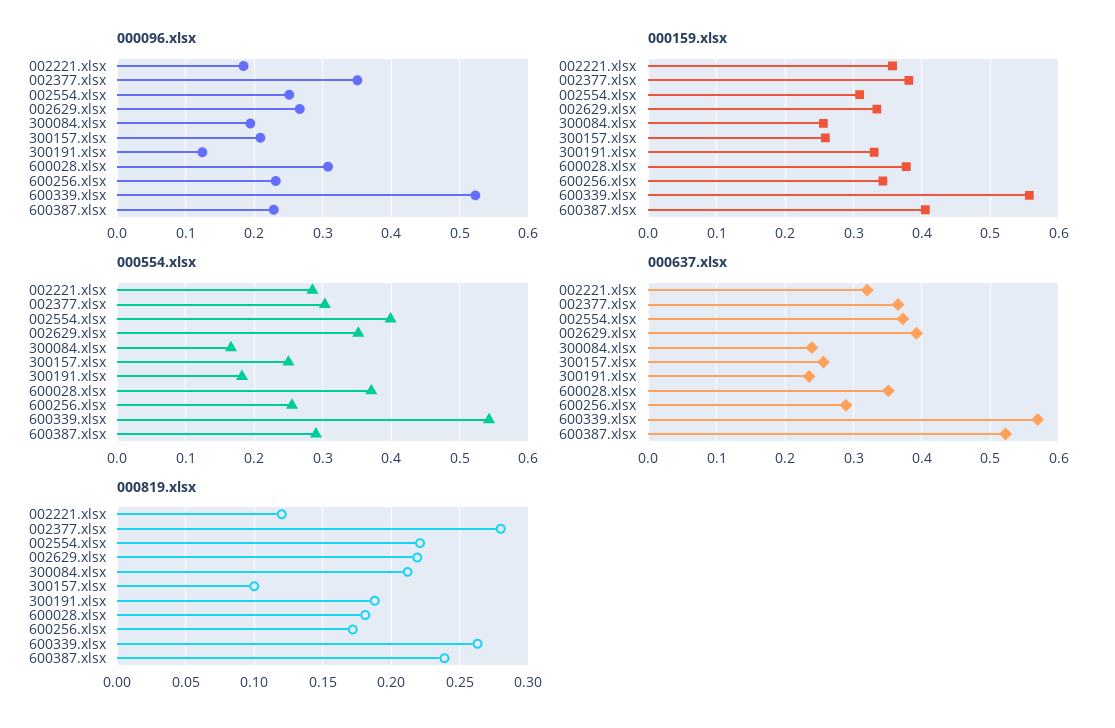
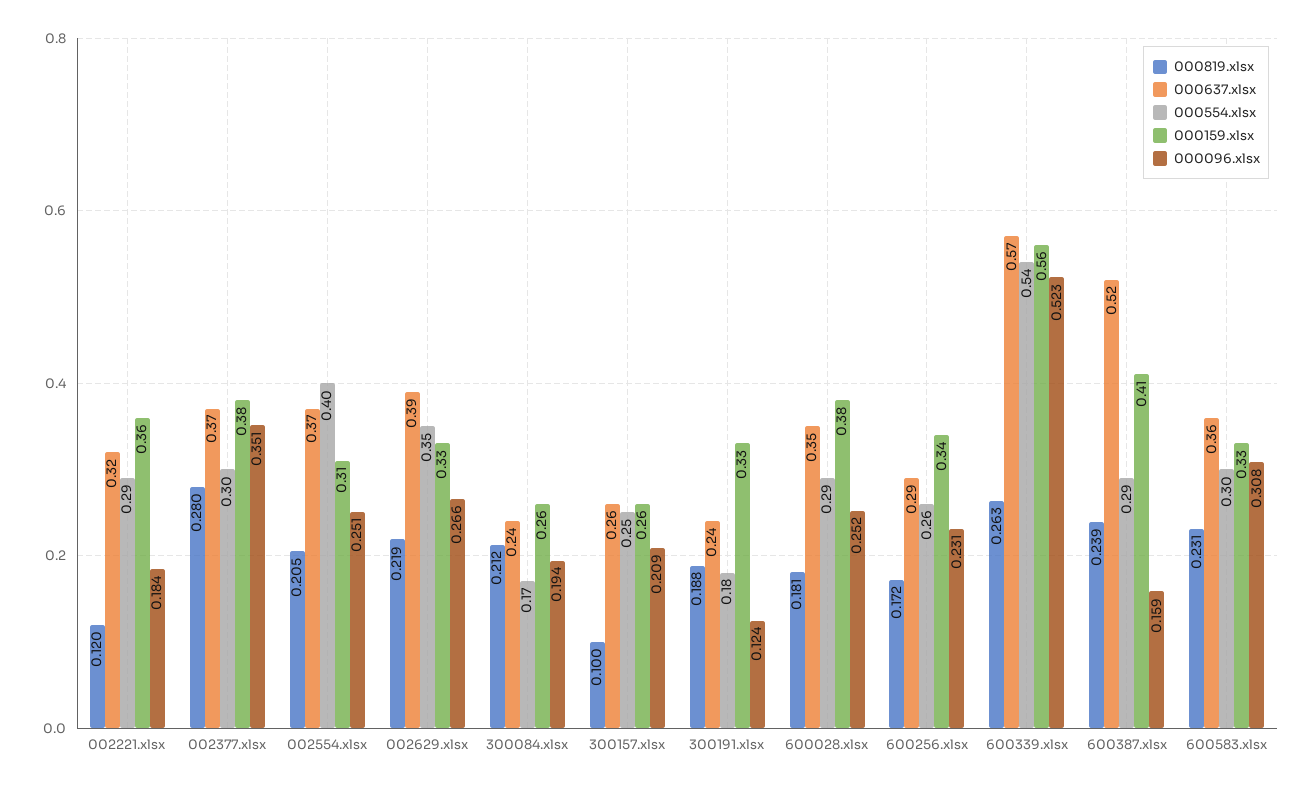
000096.xlsx, 600028.xlsx: 0.31 -> 0.252
000096.xlsx, 600387.xlsx: 0.23 -> 0.159
000554.xlsx, 600028.xlsx: 0.37 -> 0.29
000819.xlsx, 002554.xlsx: 0.22 -> 0.205
000819.xlsx, 600583.xlsx: none -> 0.231
000637.xlsx, 600583.xlsx: none -> 0.36
000554.xlsx, 600583.xlsx: none -> 0.3
000159.xlsx, 600583.xlsx: none -> 0.33
000096.xlsx, 600583.xlsx: none -> 0.308

